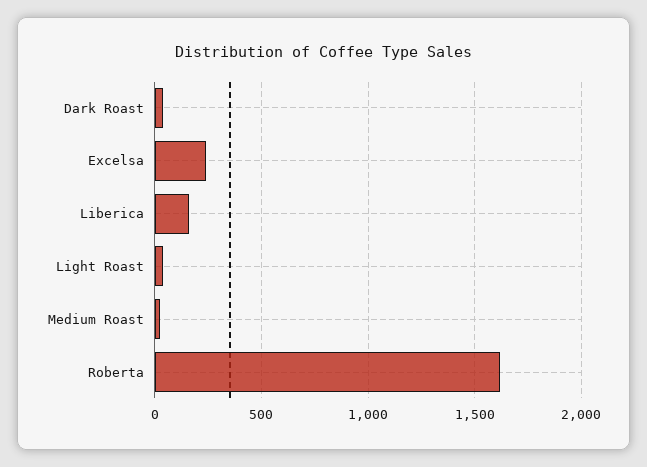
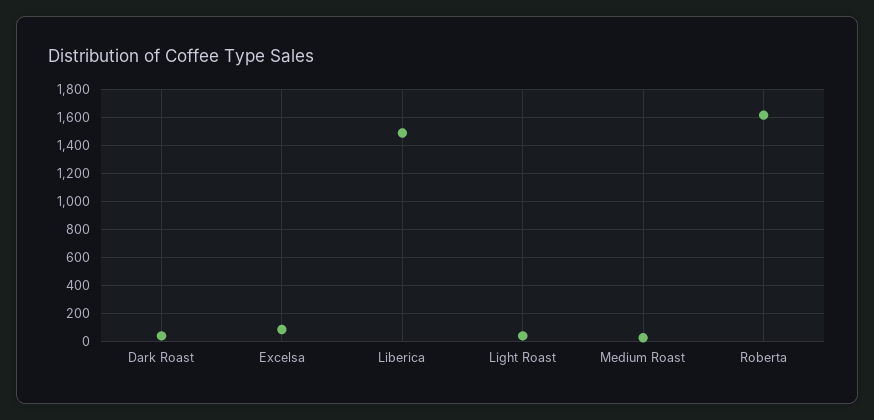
Excelsa: 250 -> 100
Liberica: 150 -> 1500

